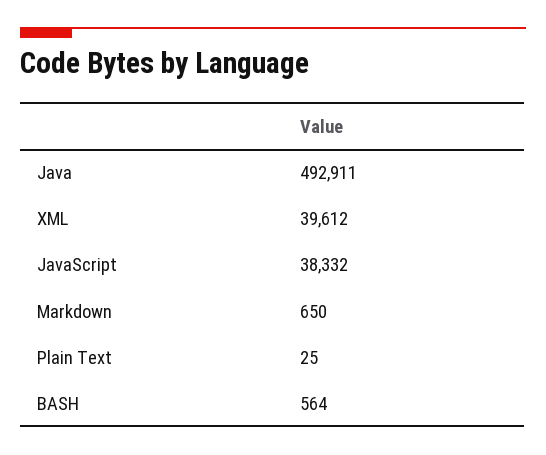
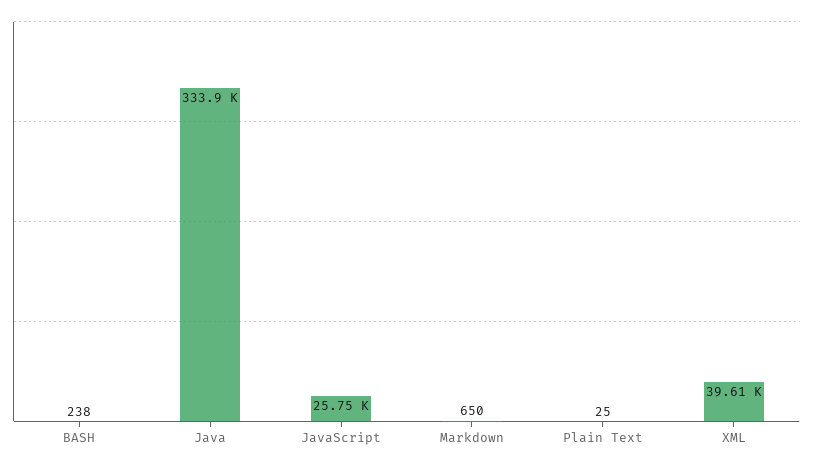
Java: 492911 -> 333900
JavaScript: 38332 -> 25750
BASH: 564 -> 238

